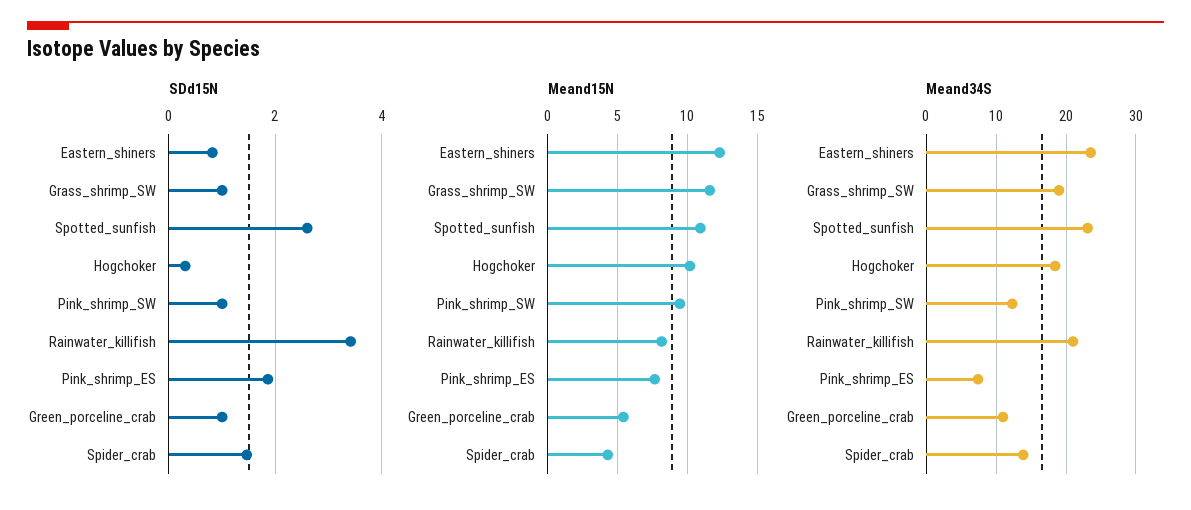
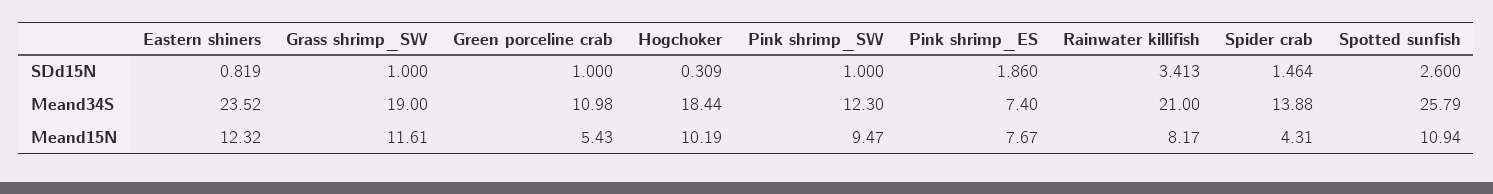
Meand34S, Spotted_sunfish: 23 -> 25.79

